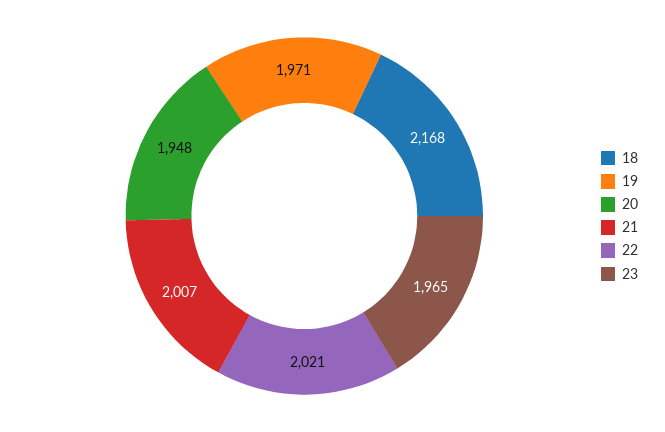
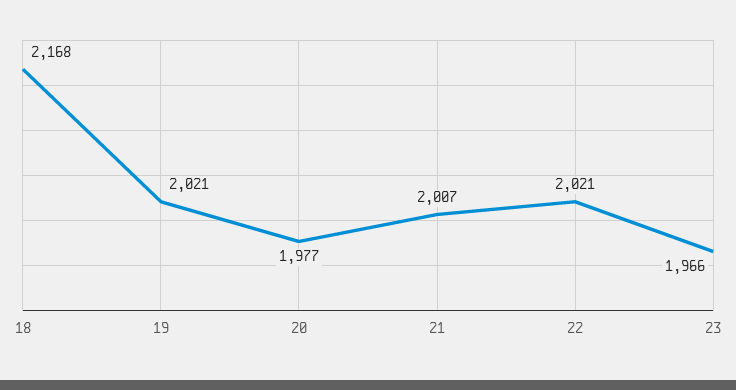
19: 1971 -> 2021
20: 1948 -> 1977
23: 1965 -> 1966

